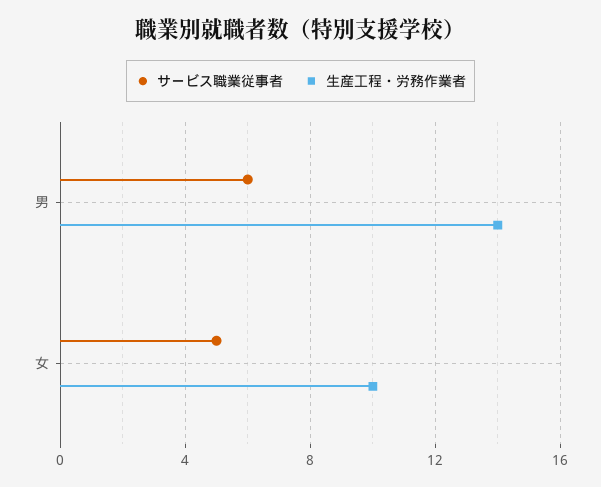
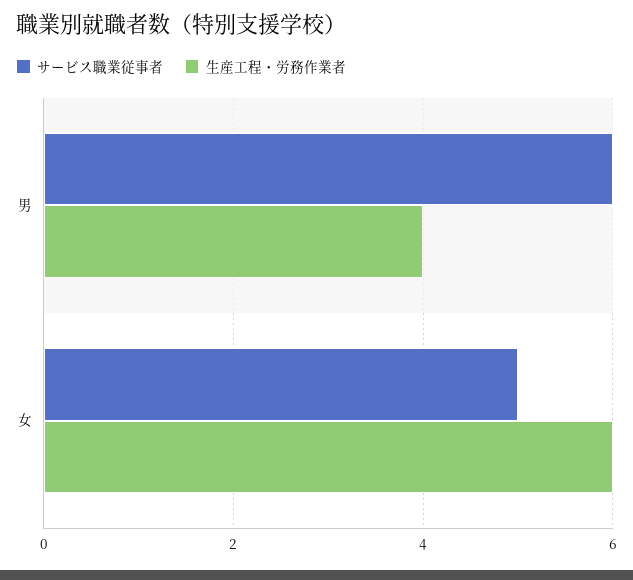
生産工程・労務作業者, 男: 14 -> 4
生産工程・労務作業者, 女: 10 -> 6

